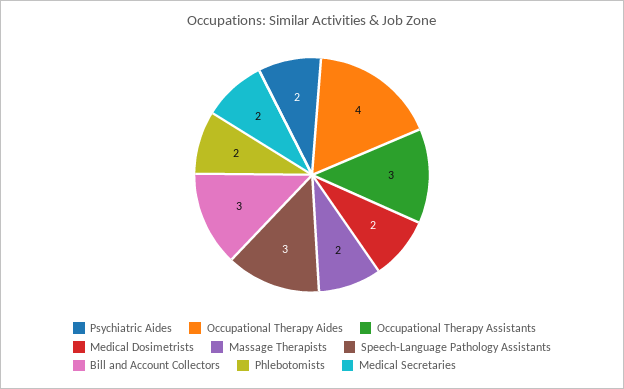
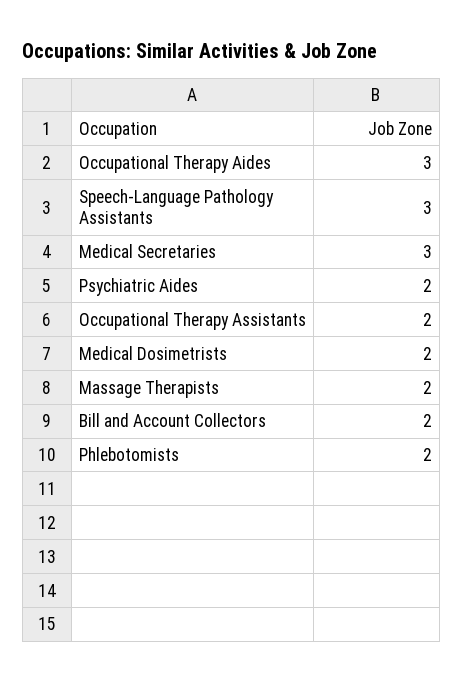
Occupational Therapy Aides: 4 -> 3
Occupational Therapy Assistants: 3 -> 2
Bill and Account Collectors: 3 -> 2
Medical Secretaries: 2 -> 3

